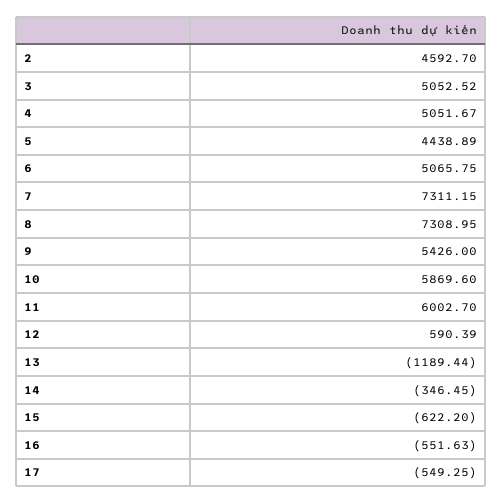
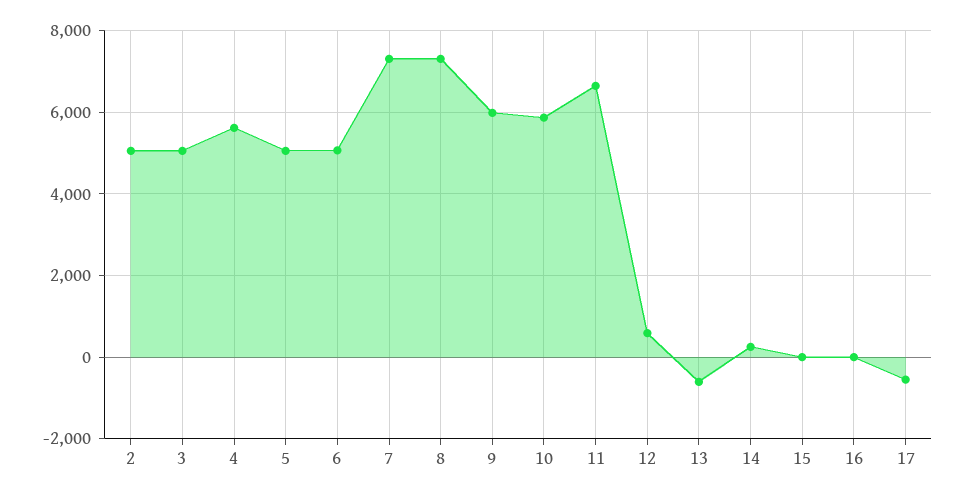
2: 4592.7 -> 5000
4: 5051.67 -> 5600
5: 4438.89 -> 5000
9: 5426 -> 6000
11: 6002.7 -> 6600
13: -1189.44 -> -600
14: -346.45 -> 200
15: -622.2 -> 0
16: -551.63 -> 0

